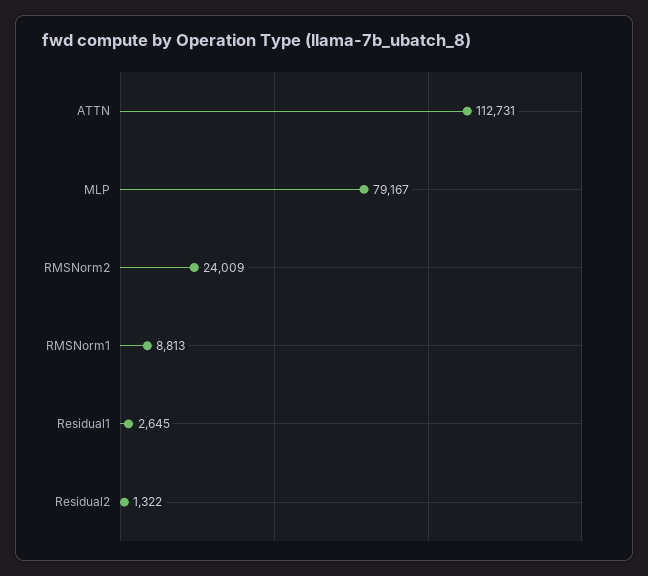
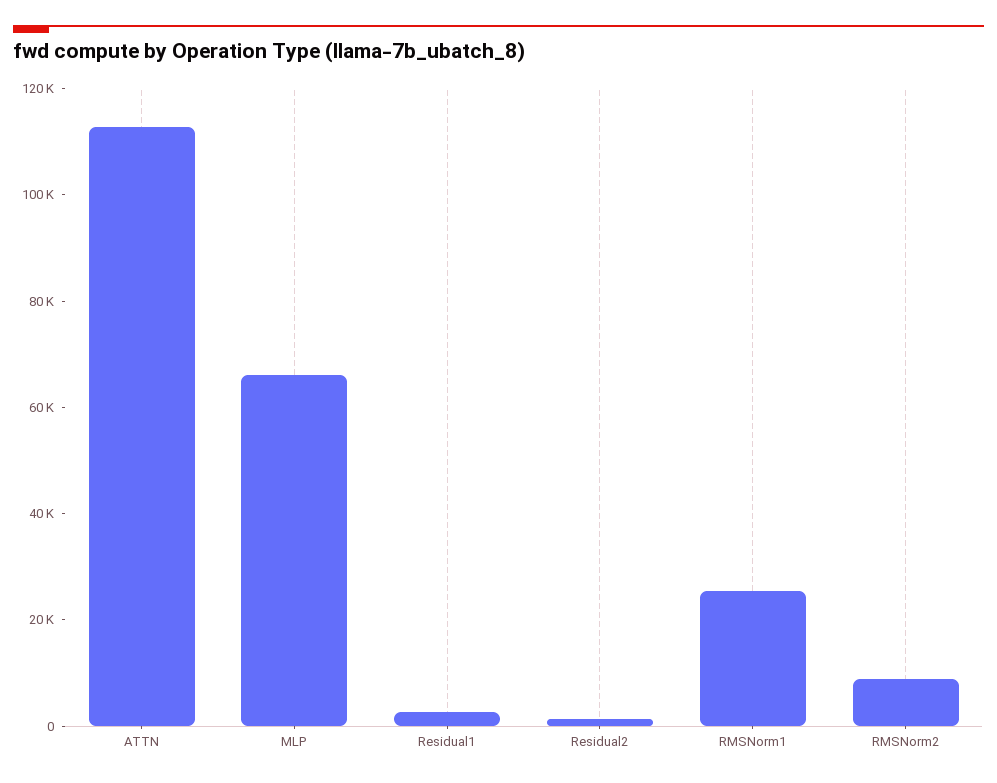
MLP: 79167 -> 65000
RMSNorm2: 24009 -> 10000
RMSNorm1: 8813 -> 25000

